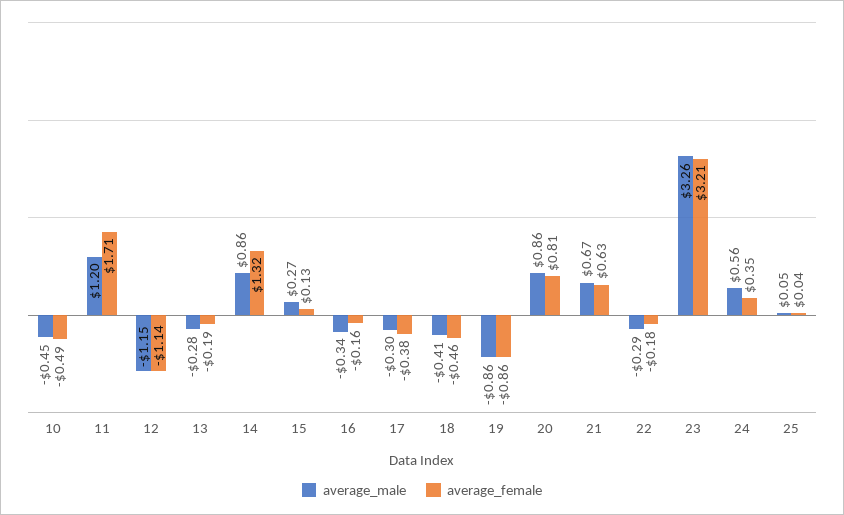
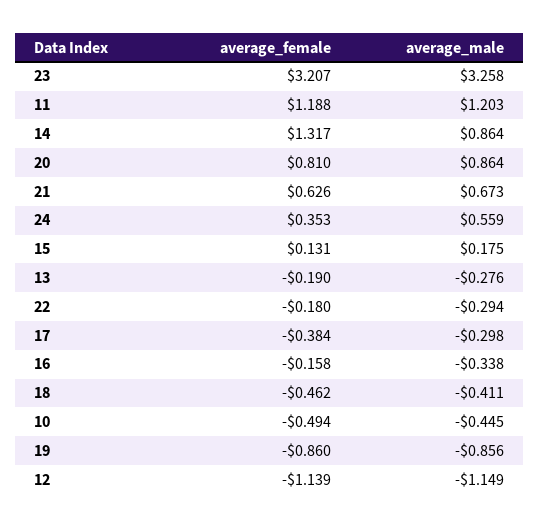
average_female, 11: 1.71 -> 1.188
average_male, 15: 0.27 -> 0.175
average_male, 25: 0.05 -> none
average_female, 25: 0.04 -> none

